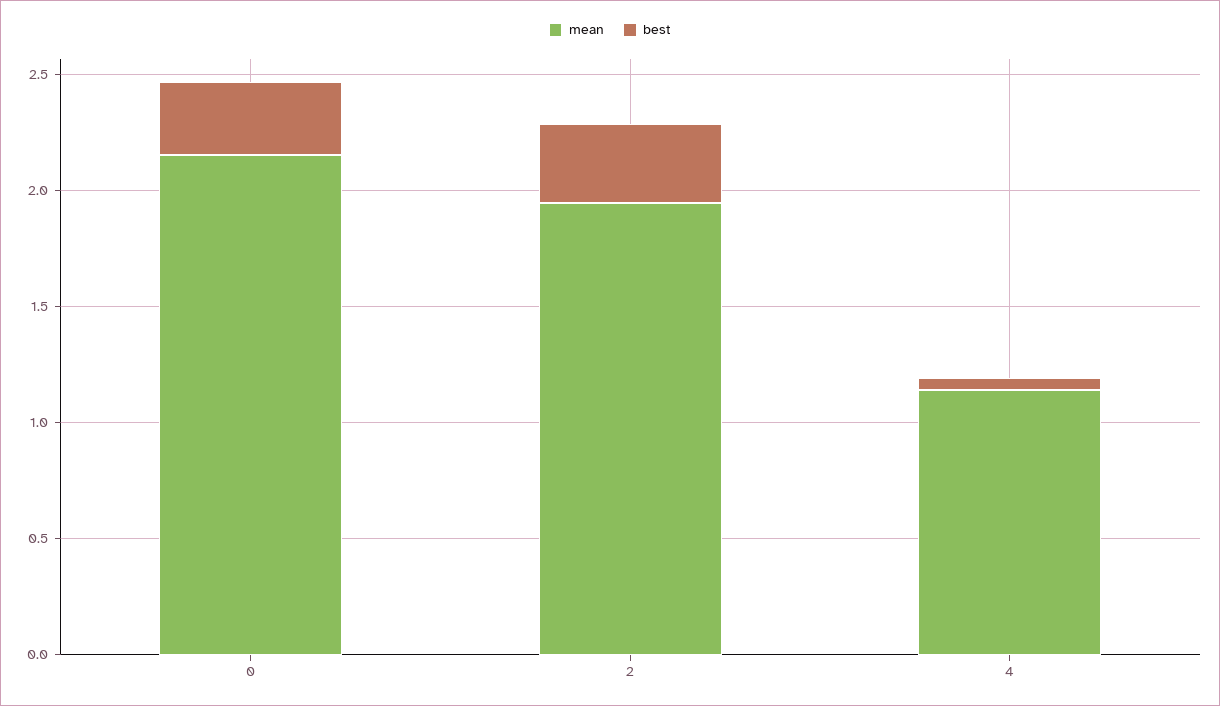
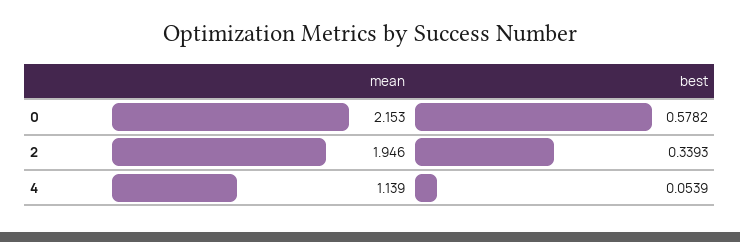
best, 0: 0.3 -> 0.5782

